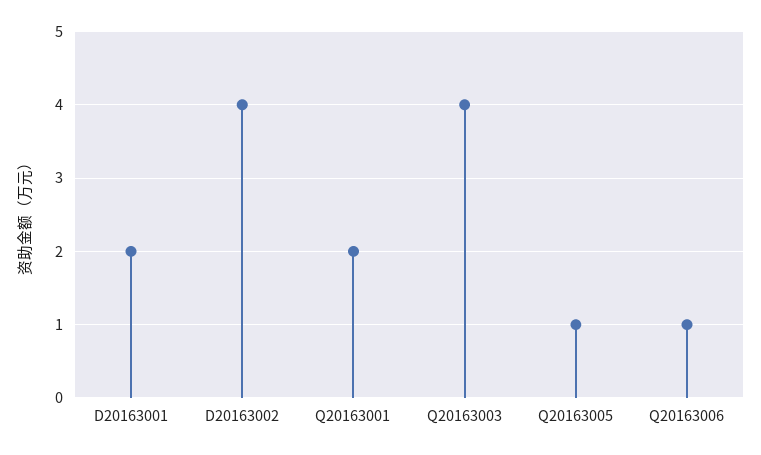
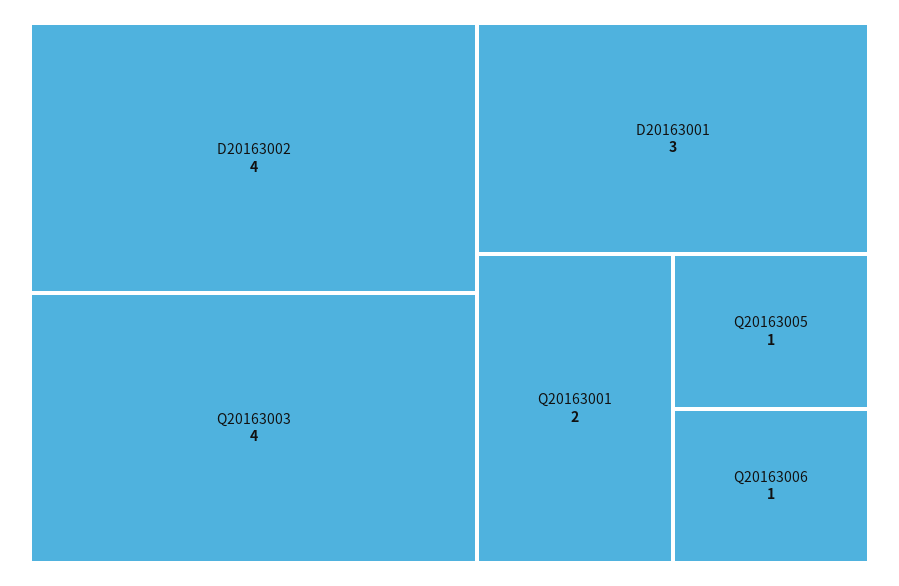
D20163001: 2 -> 3

